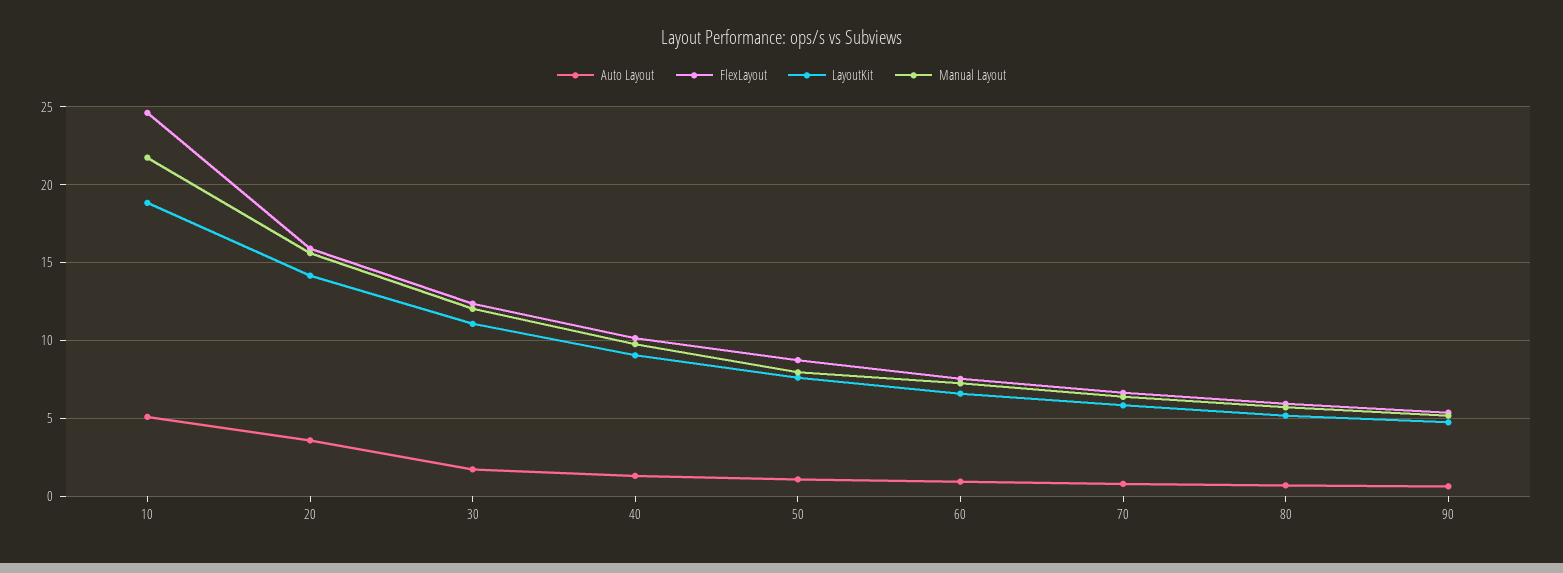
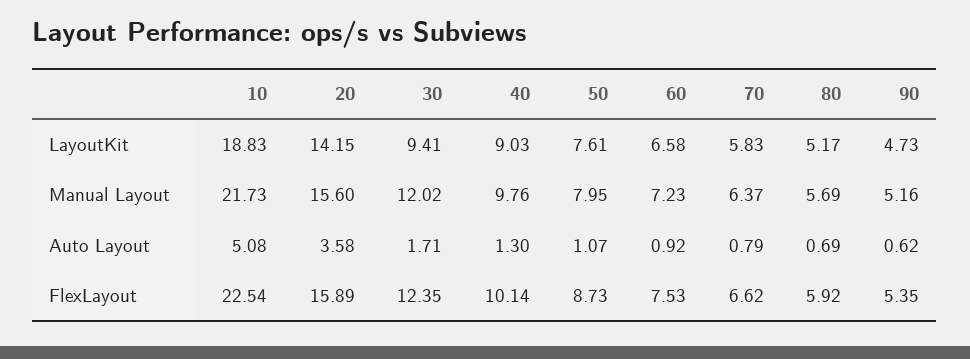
FlexLayout, 10: 24.5 -> 22.54
LayoutKit, 30: 11 -> 9.41

